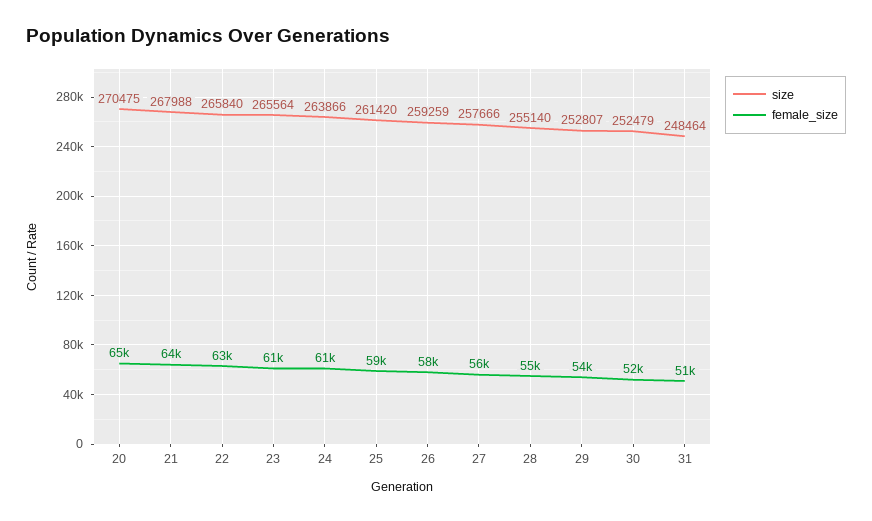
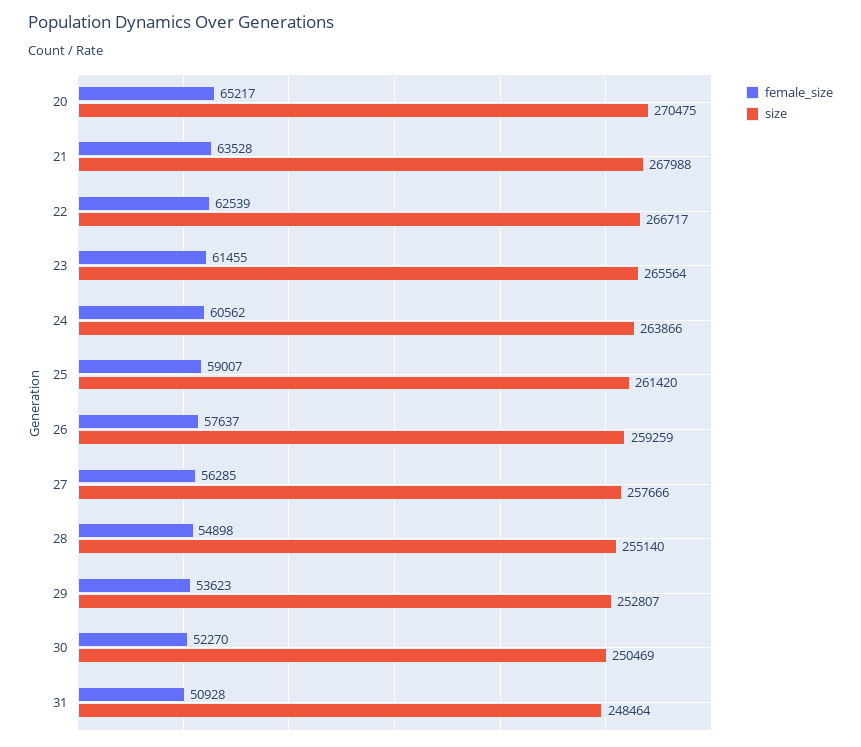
size, 22: 265840 -> 266717
size, 30: 252479 -> 250469

